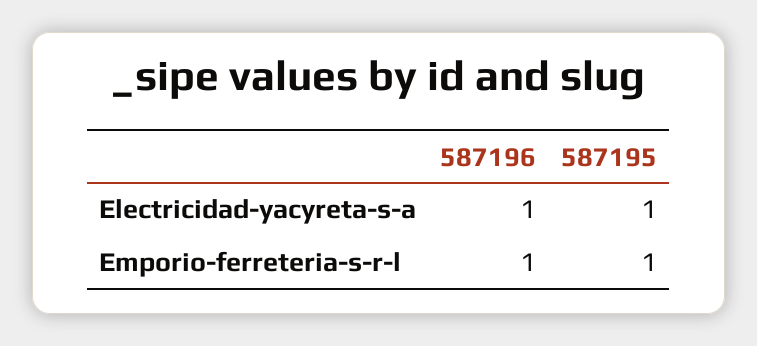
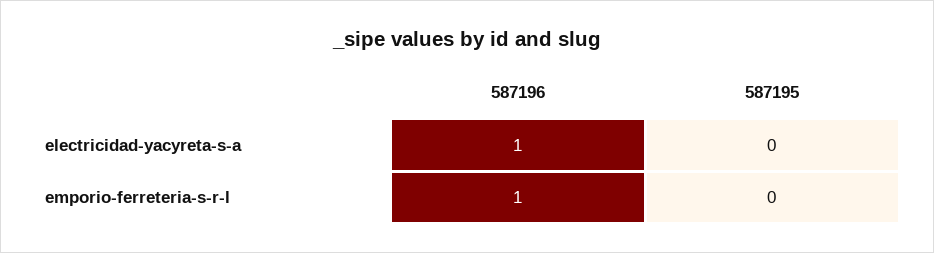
587195, Electricidad-yacyreta-s-a: 1 -> 0
587195, Emporio-ferreteria-s-r-l: 1 -> 0

